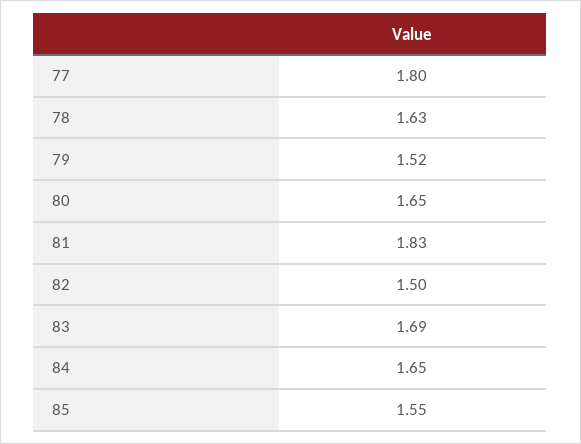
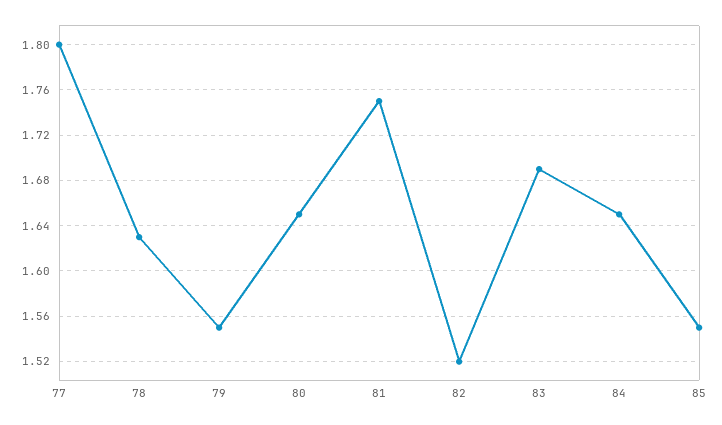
79: 1.52 -> 1.55
81: 1.83 -> 1.75
82: 1.5 -> 1.52

